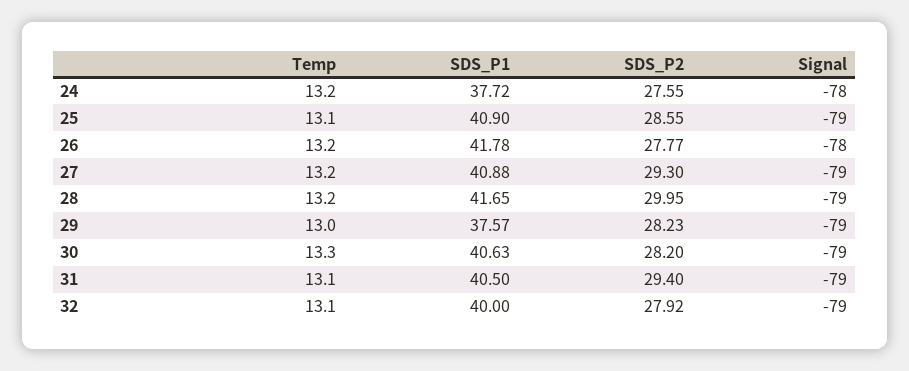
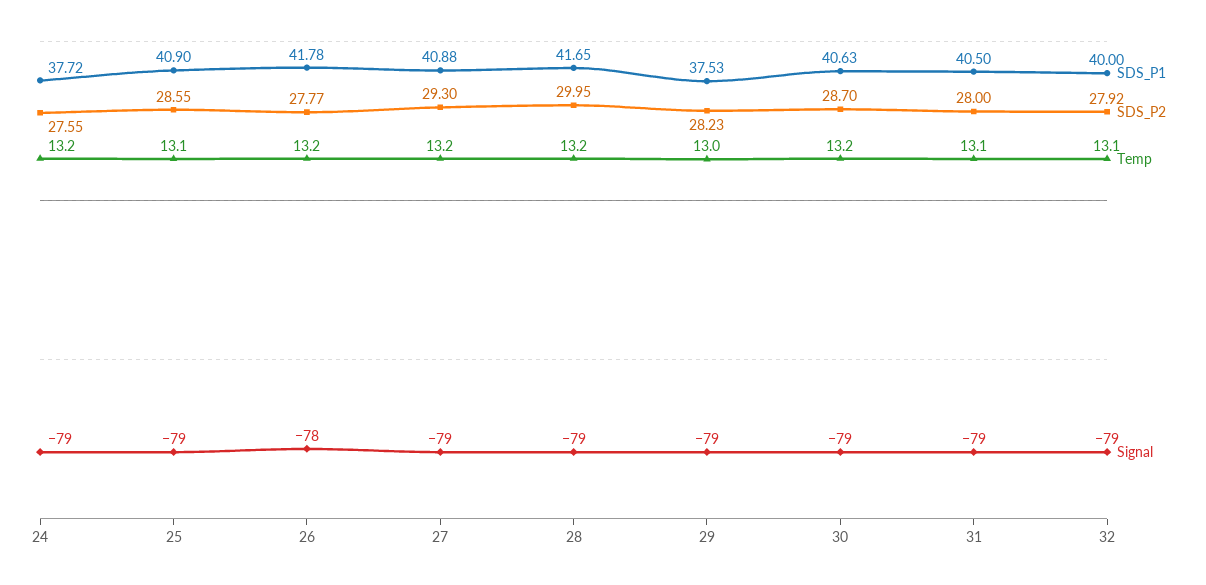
Signal, 24: -78 -> -79
SDS_P1, 29: 37.57 -> 37.53
Temp, 30: 13.3 -> 13.2
SDS_P2, 30: 28.2 -> 28.7
SDS_P2, 31: 29.4 -> 28

